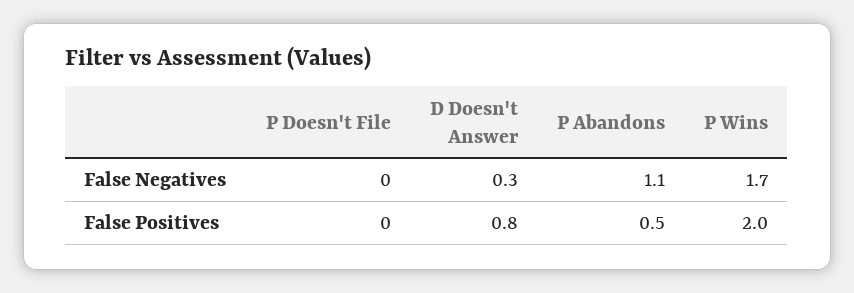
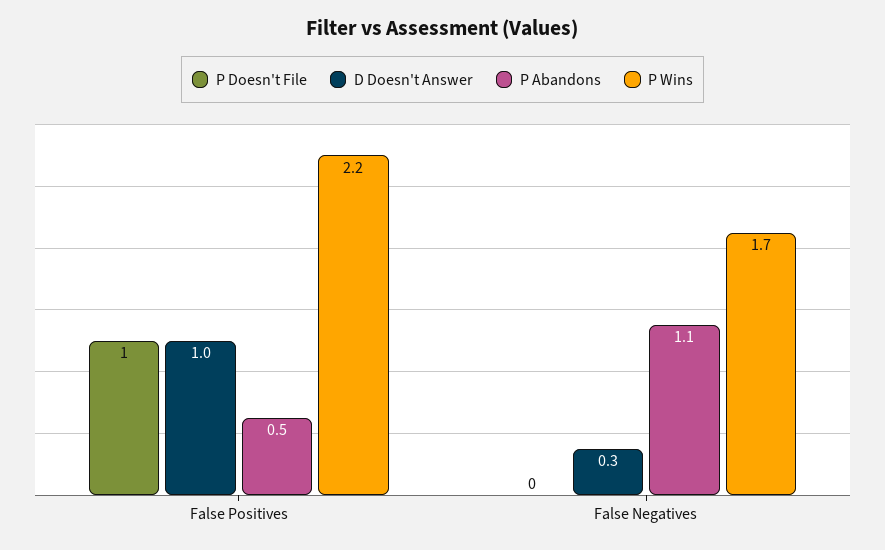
P Doesn't File, False Positives: 0 -> 1
D Doesn't Answer, False Positives: 0.8 -> 1
P Wins, False Positives: 2 -> 2.2

